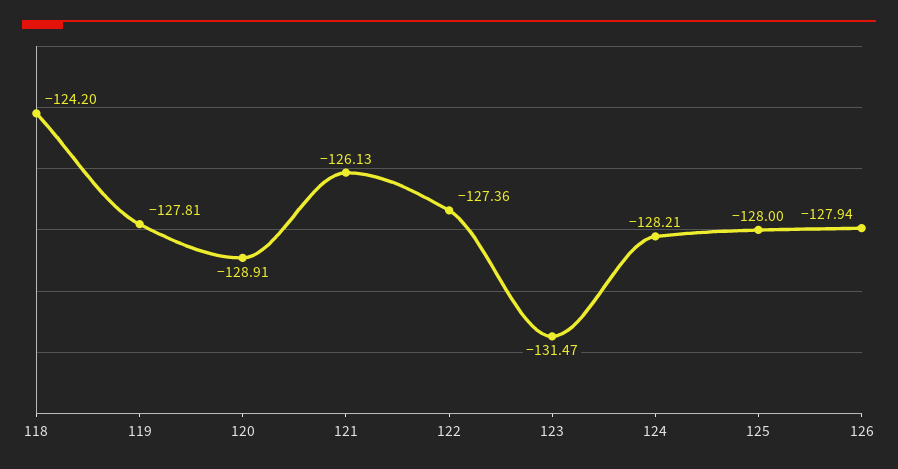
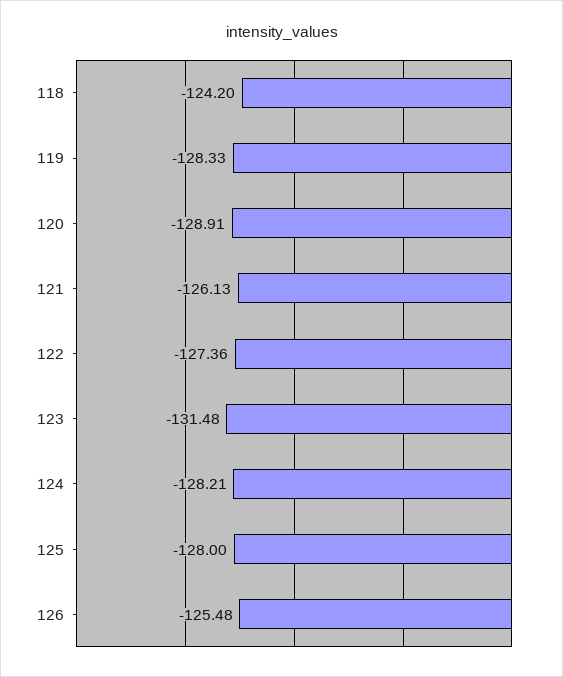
119: -127.81 -> -128.33
123: -131.47 -> -131.48
126: -127.94 -> -125.48

